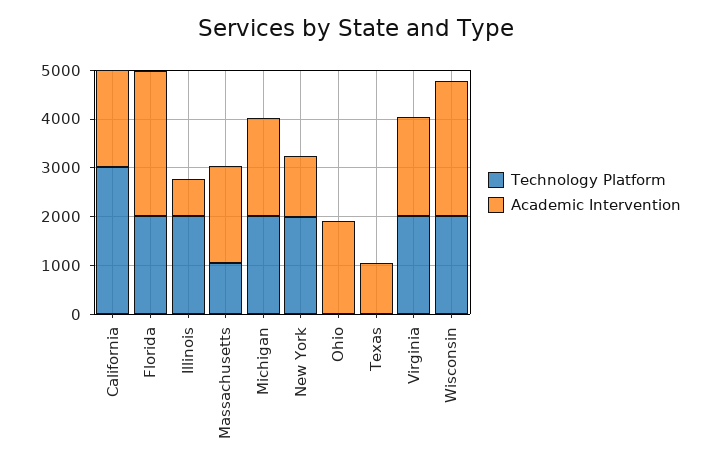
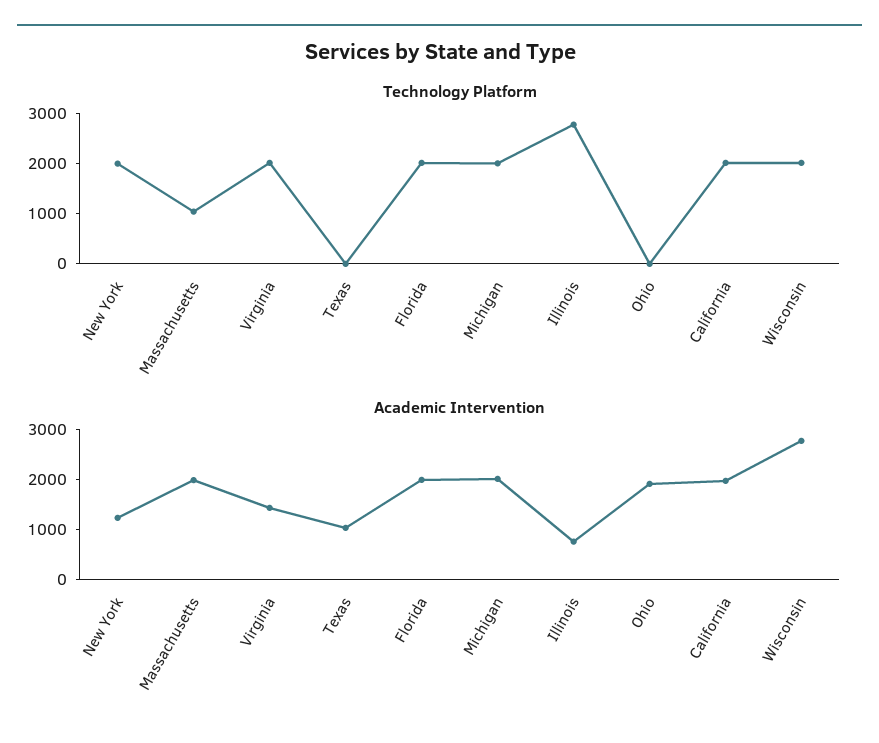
Technology Platform, California: 3000 -> 2000
Academic Intervention, Florida: 3000 -> 2000
Technology Platform, Illinois: 2000 -> 2800
Academic Intervention, Virginia: 2000 -> 1400

